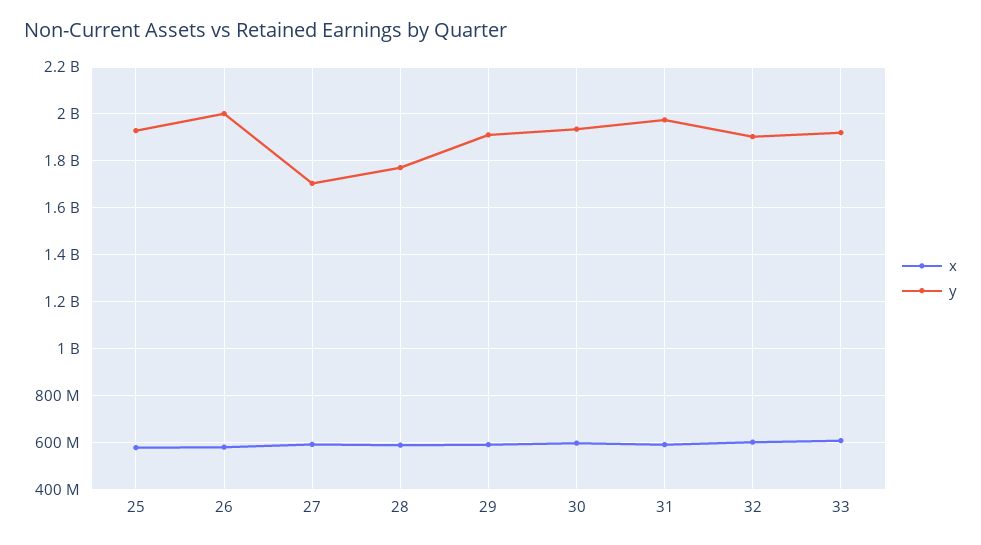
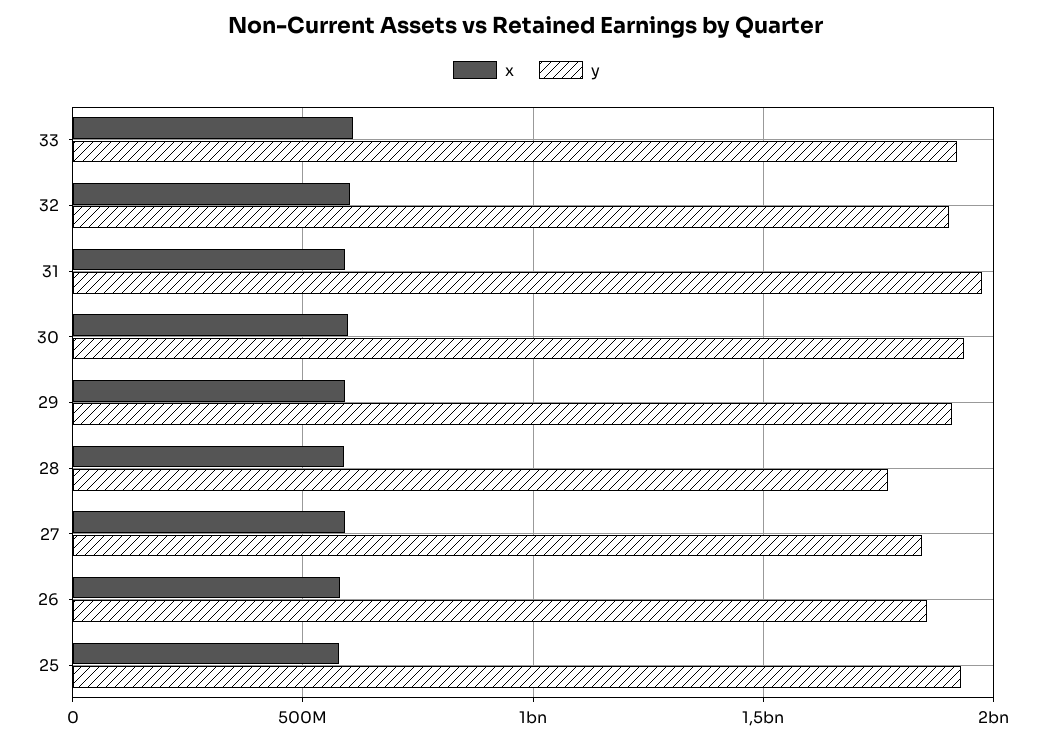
y, 26: 2000000000 -> 1850000000
y, 27: 1700000000 -> 1850000000

